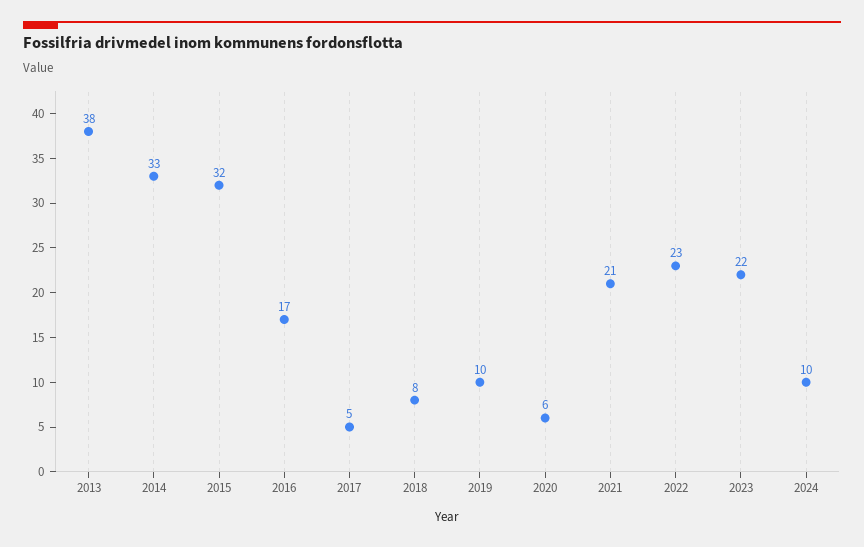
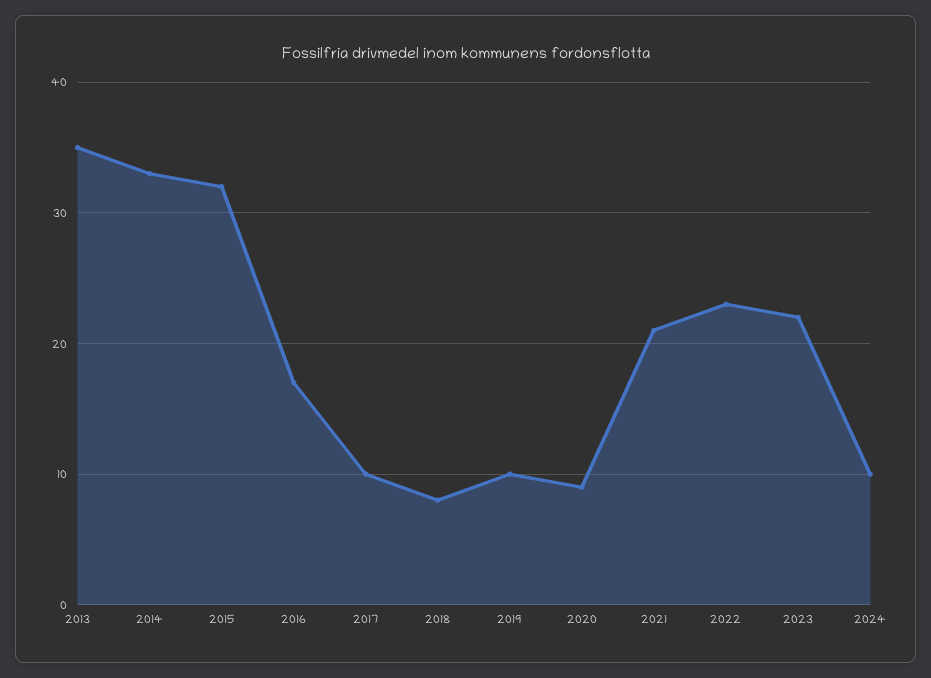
2013: 38 -> 35
2017: 5 -> 10
2020: 6 -> 9

